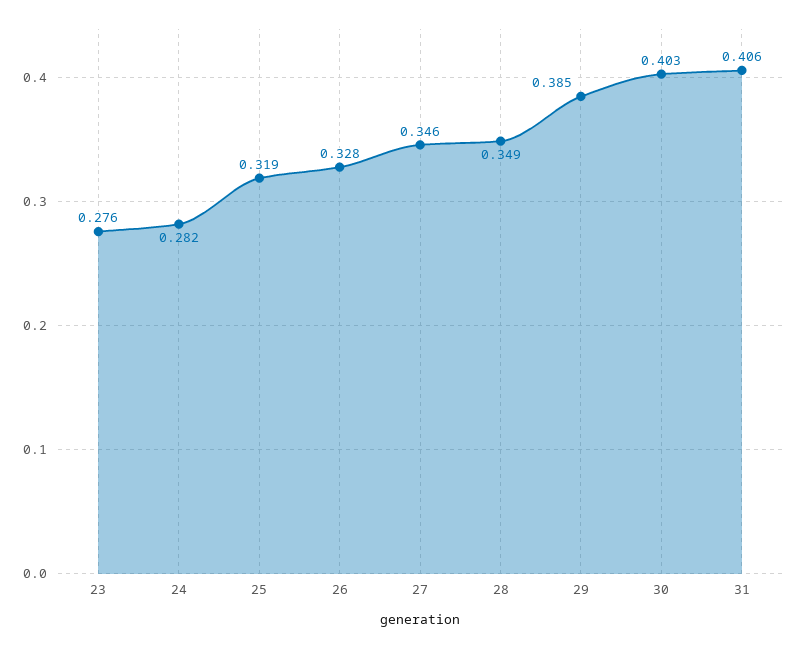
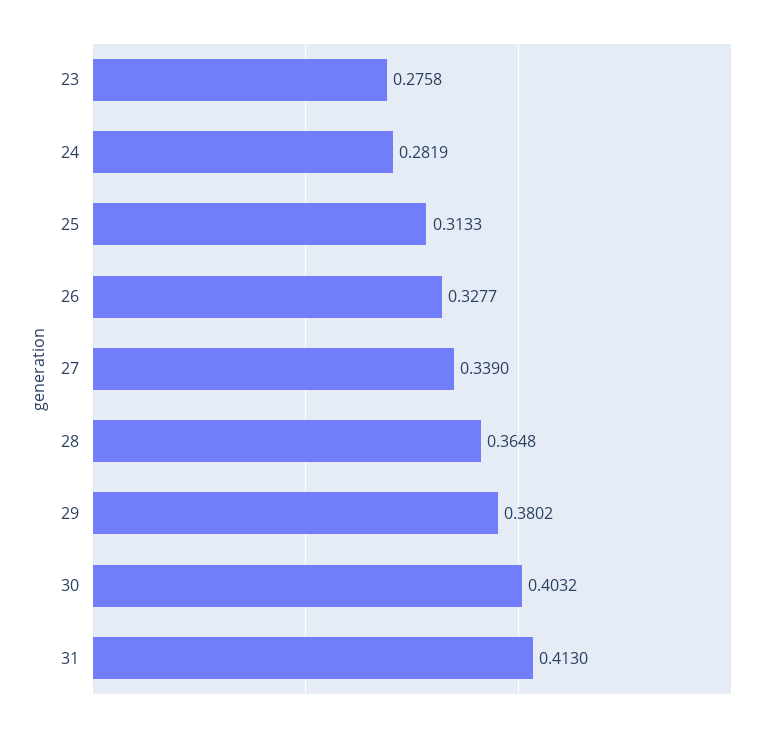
25: 0.319 -> 0.3133
27: 0.346 -> 0.339
28: 0.349 -> 0.3648
29: 0.385 -> 0.3802
31: 0.406 -> 0.413

